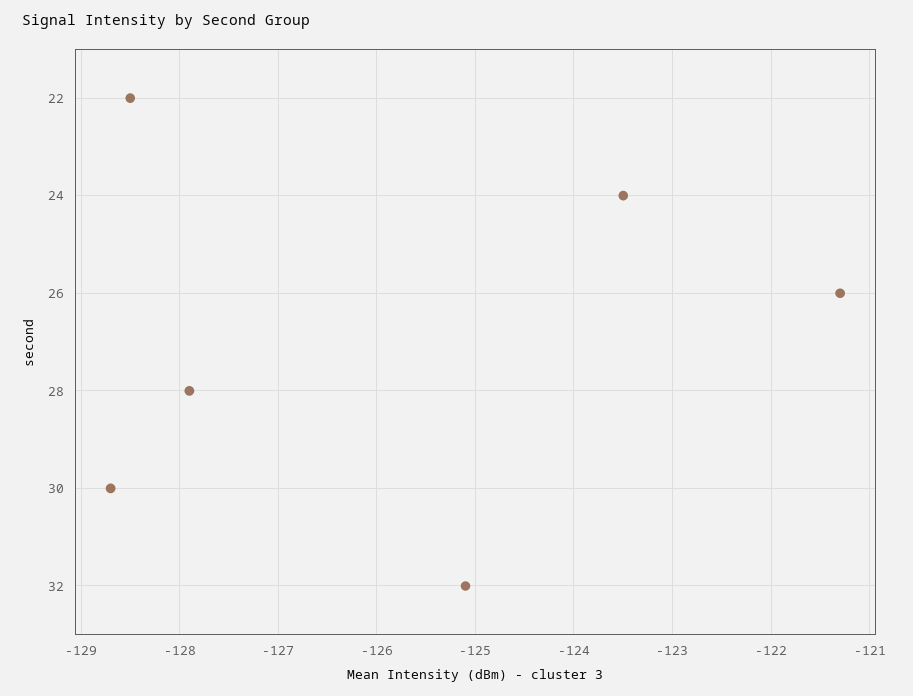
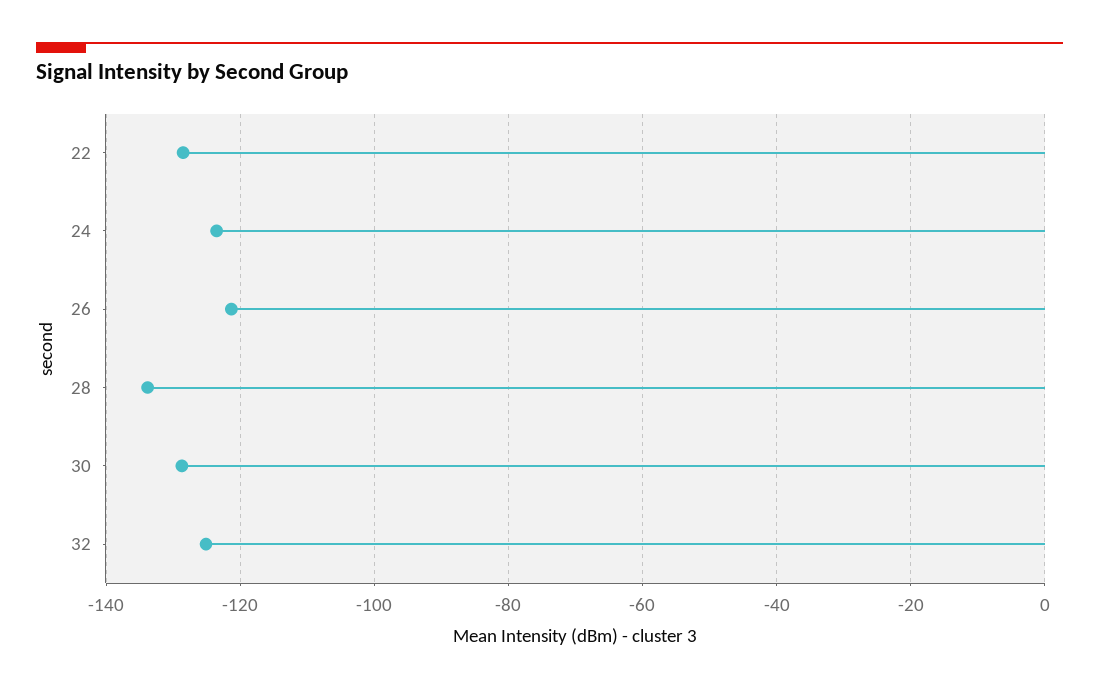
28: -127.9 -> -134

